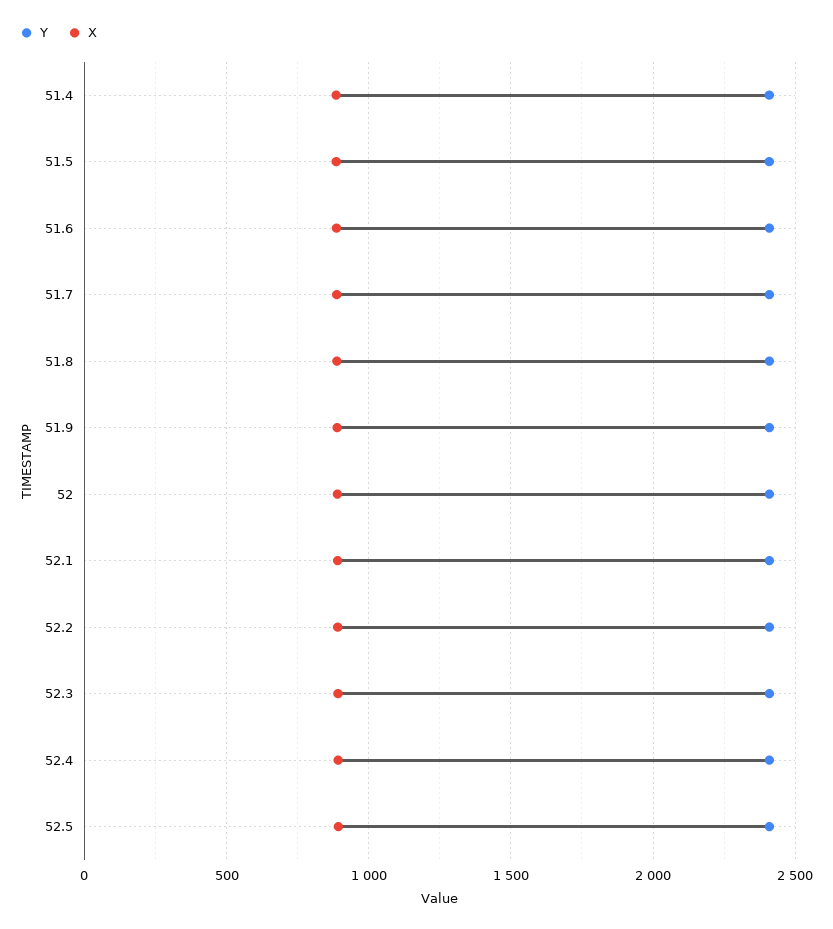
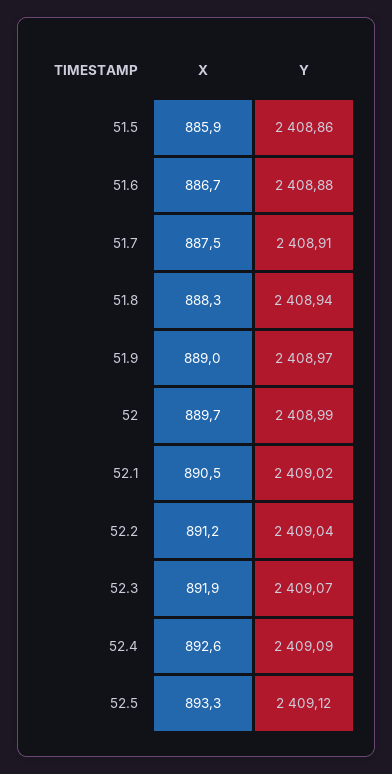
Y, 51.4: 2400 -> none
X, 51.4: 900 -> none

